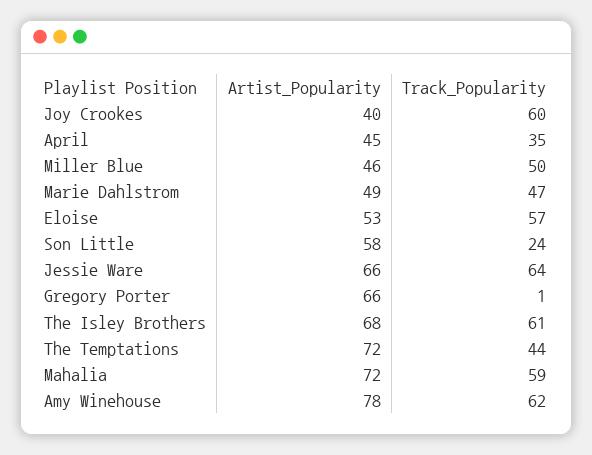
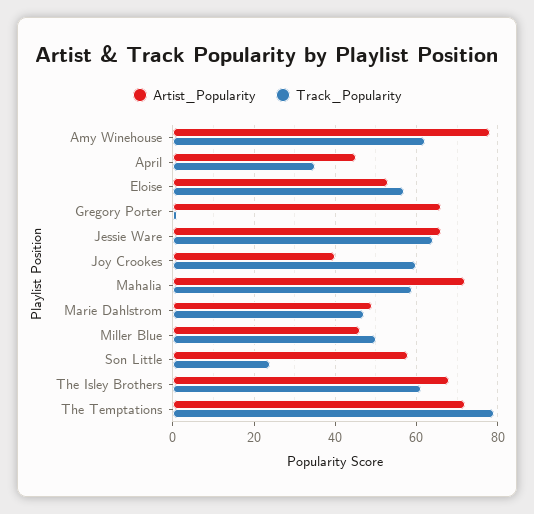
Track_Popularity, The Temptations: 44 -> 80

